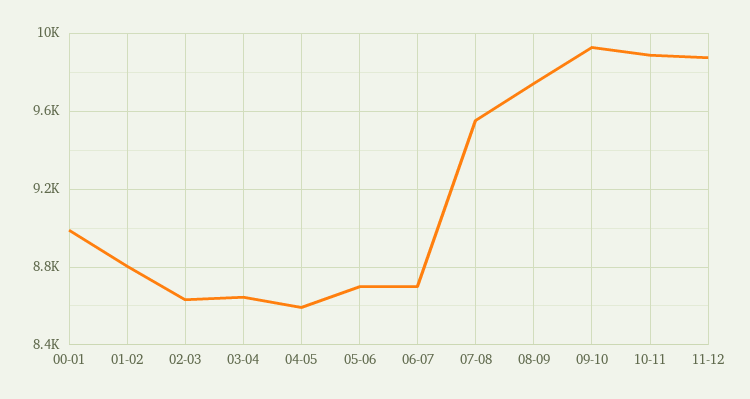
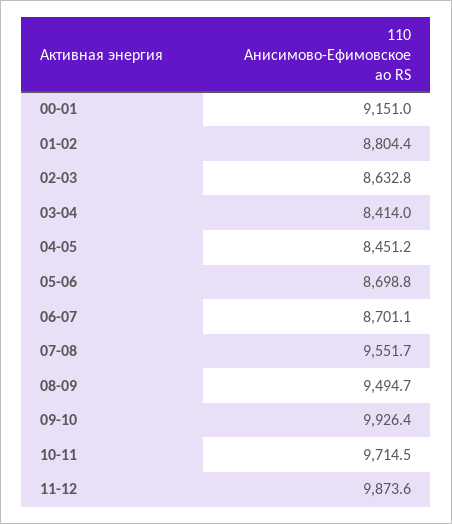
00-01: 9000 -> 9151
03-04: 8650 -> 8414
04-05: 8600 -> 8451.2
08-09: 9750 -> 9494.7
10-11: 9900 -> 9714.5

